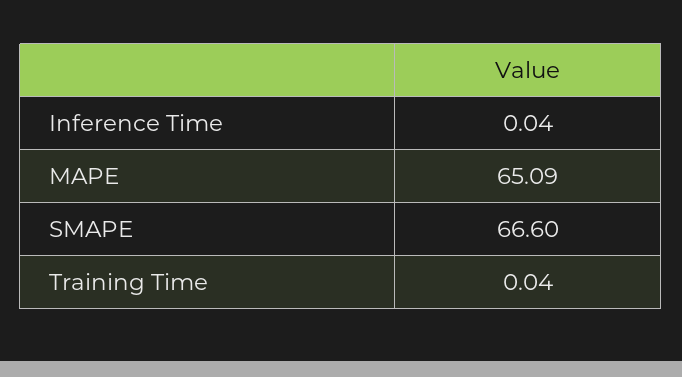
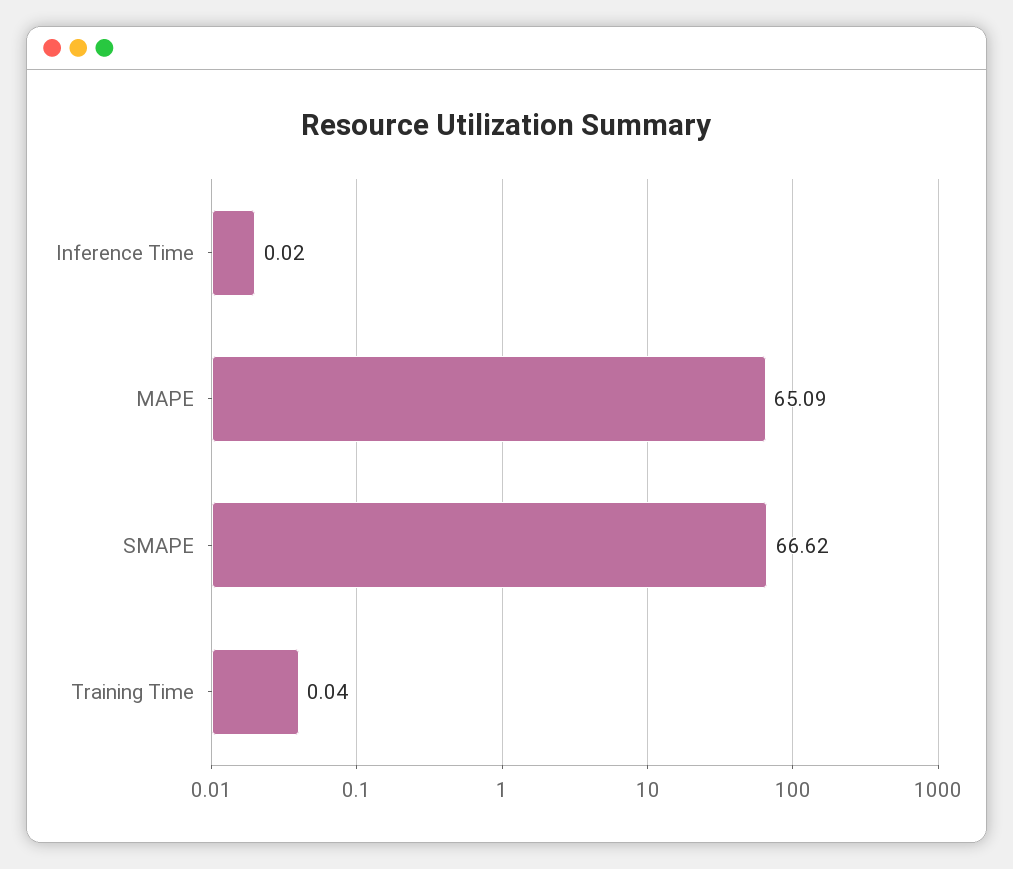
Inference Time: 0.04 -> 0.02
SMAPE: 66.6 -> 66.62

